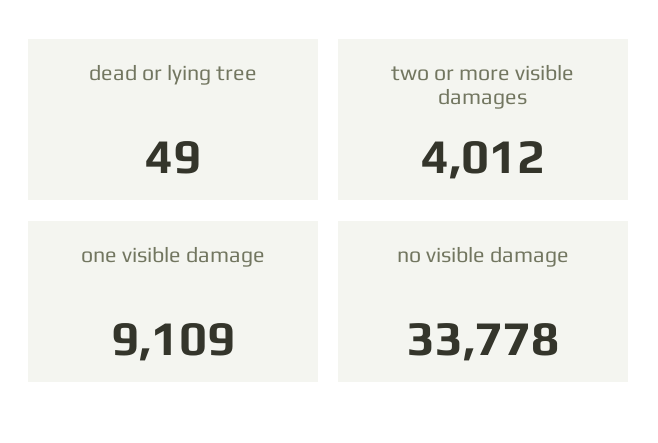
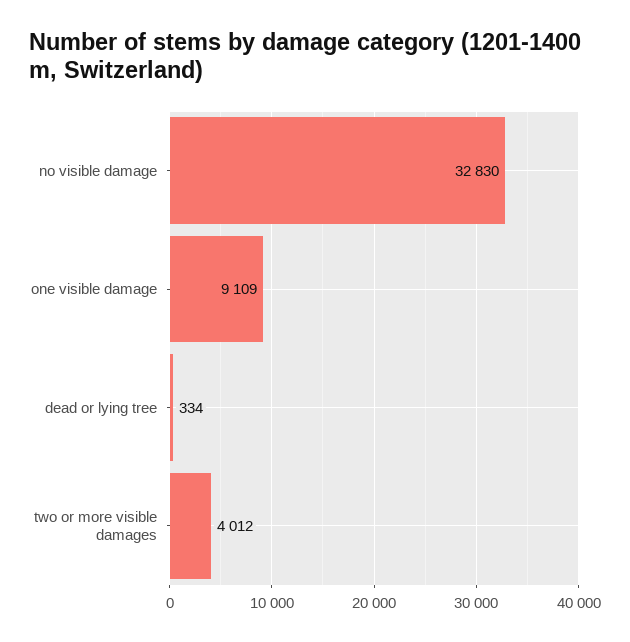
dead or lying tree: 49 -> 334
no visible damage: 33778 -> 32830

